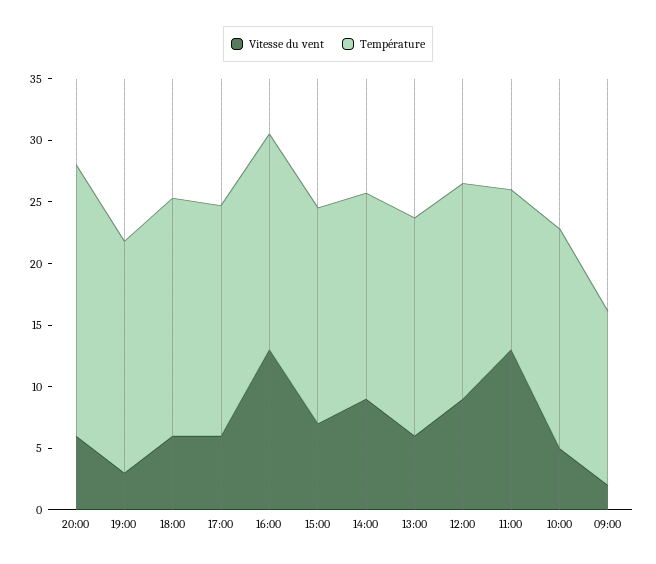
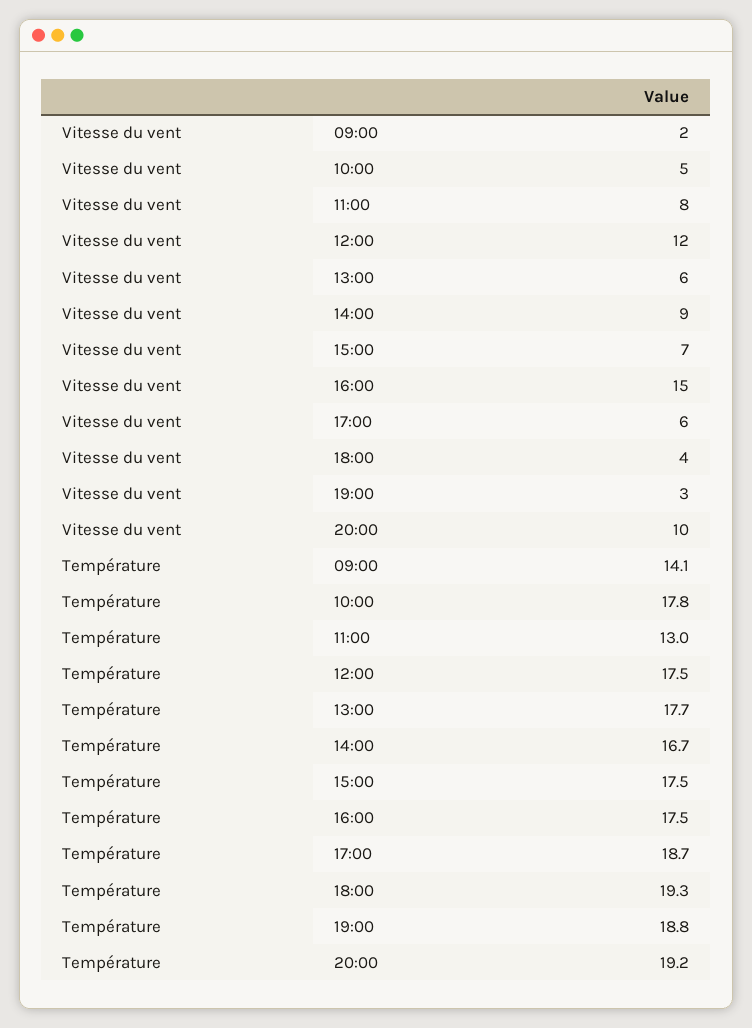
Vitesse du vent, 20:00: 6 -> 10
Température, 20:00: 22 -> 19.2
Vitesse du vent, 18:00: 6 -> 4
Vitesse du vent, 16:00: 13 -> 15
Vitesse du vent, 12:00: 9 -> 12
Vitesse du vent, 11:00: 13 -> 8

